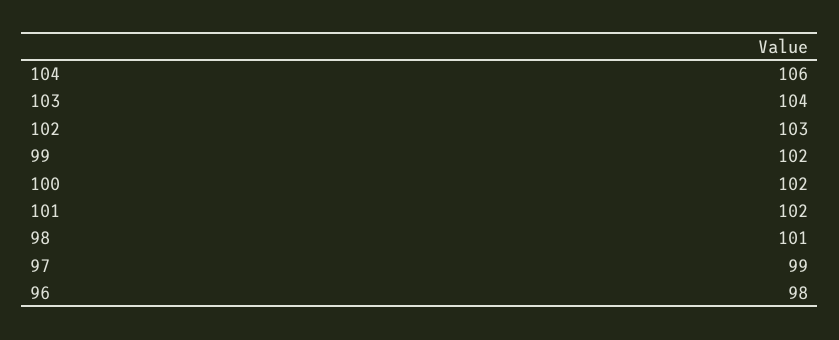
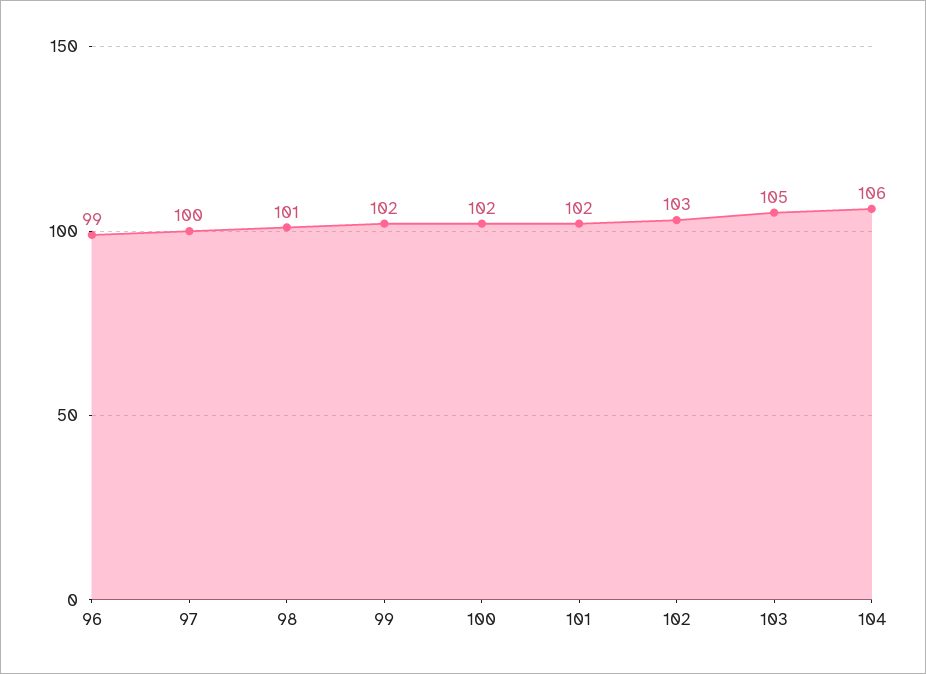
103: 104 -> 105
97: 99 -> 100
96: 98 -> 99

